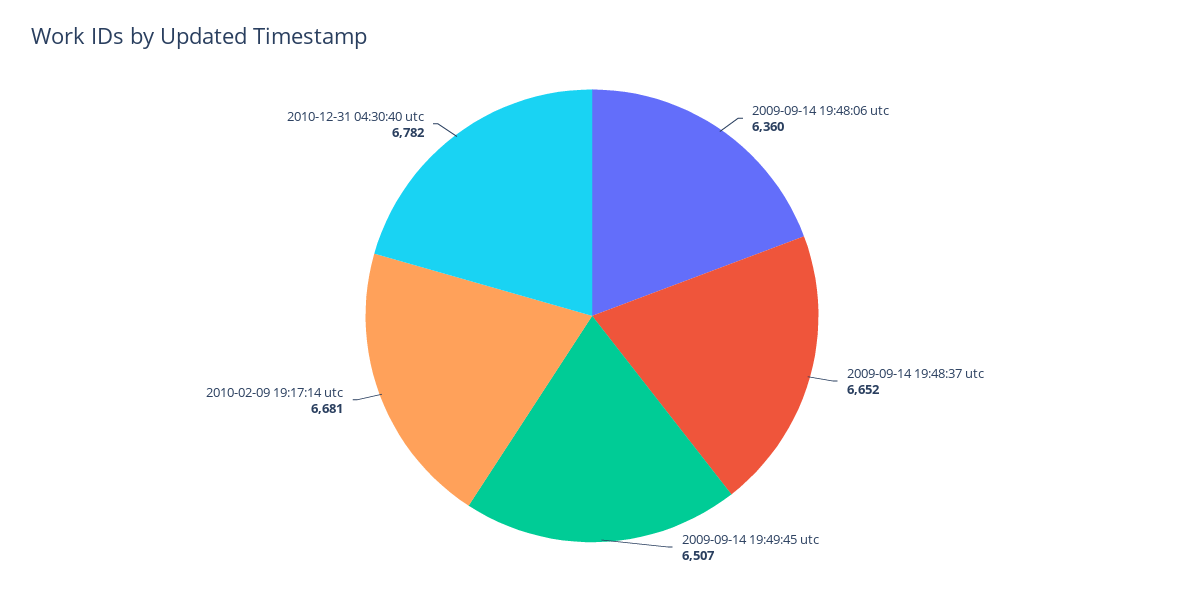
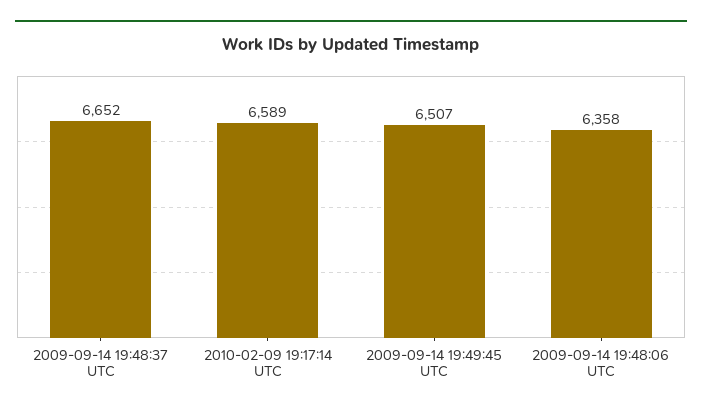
2009-09-14 19:48:06 utc: 6360 -> 6358
2010-02-09 19:17:14 utc: 6681 -> 6589
2010-12-31 04:30:40 utc: 6782 -> none

